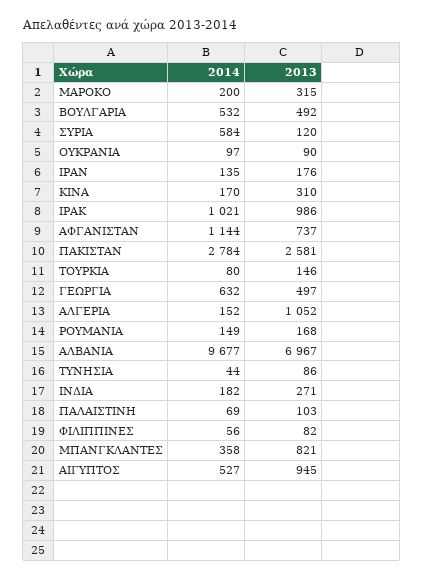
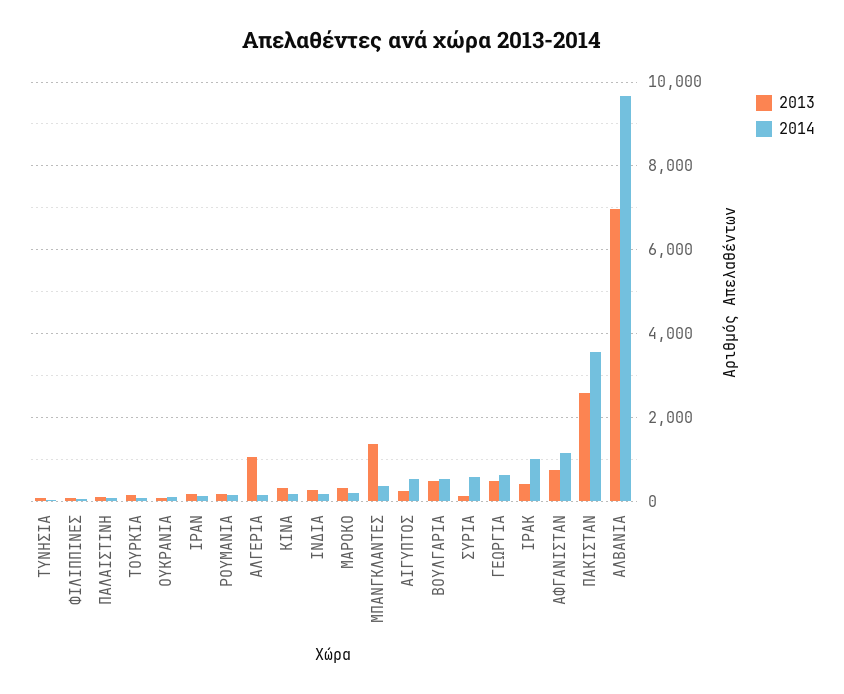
2013, ΙΡΑΚ: 986 -> 400
2014, ΠΑΚΙΣΤΑΝ: 2784 -> 3600
2013, ΜΠΑΝΓΚΛΑΝΤΕΣ: 821 -> 1400
2013, ΑΙΓΥΠΤΟΣ: 945 -> 200

